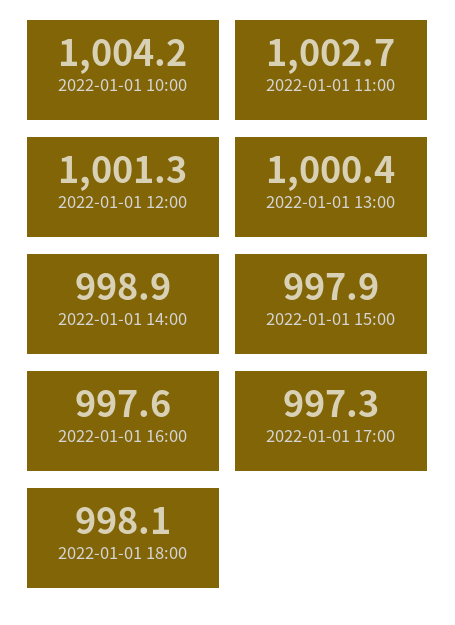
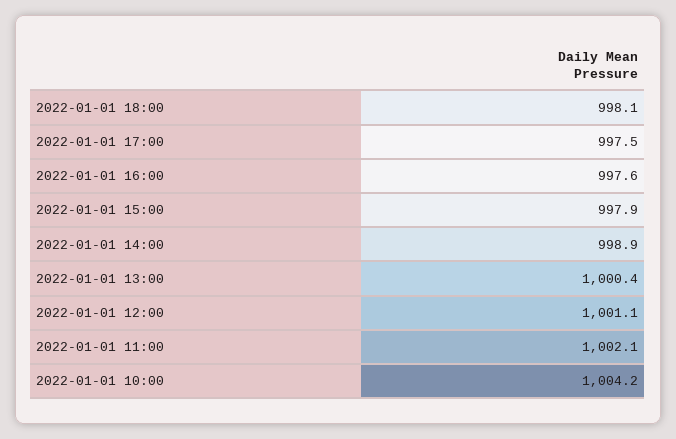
2022-01-01 11:00: 1002.7 -> 1002.1
2022-01-01 12:00: 1001.3 -> 1001.1
2022-01-01 17:00: 997.3 -> 997.5

